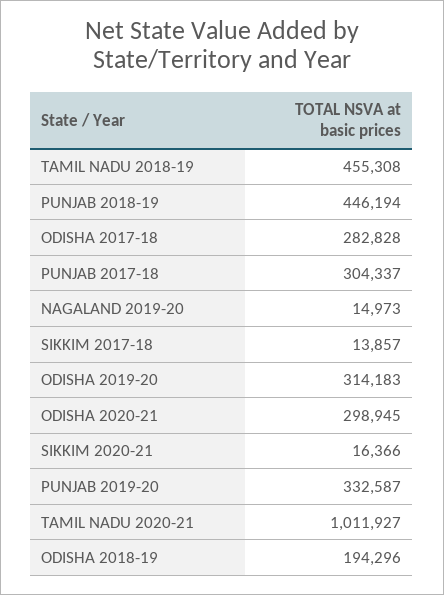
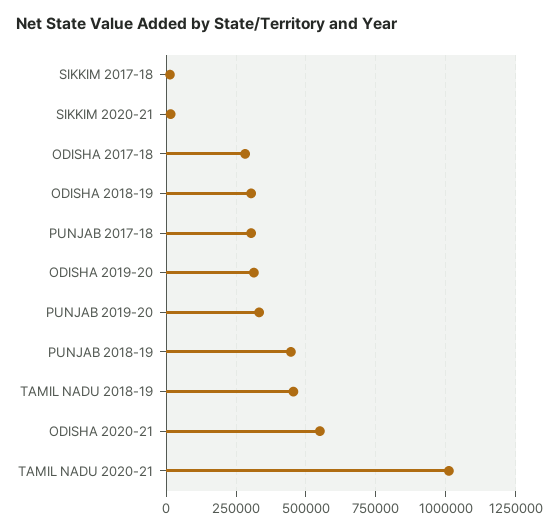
NAGALAND 2019-20: 14973 -> none
ODISHA 2020-21: 298945 -> 550000
ODISHA 2018-19: 194296 -> 300000

